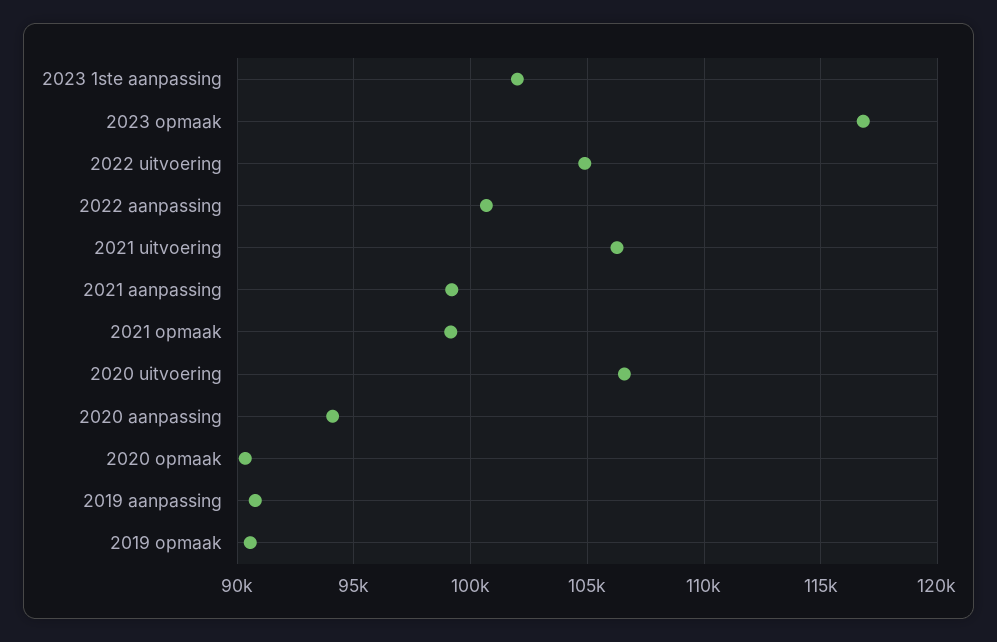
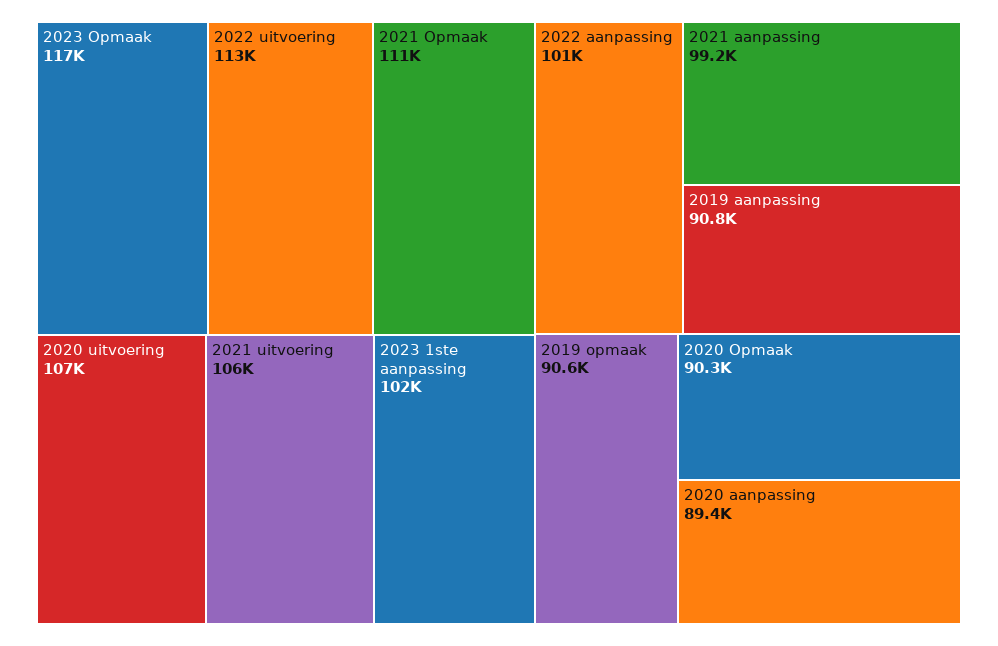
2022 uitvoering: 105000 -> 113000
2021 opmaak: 99000 -> 111000
2020 aanpassing: 94000 -> 89400

